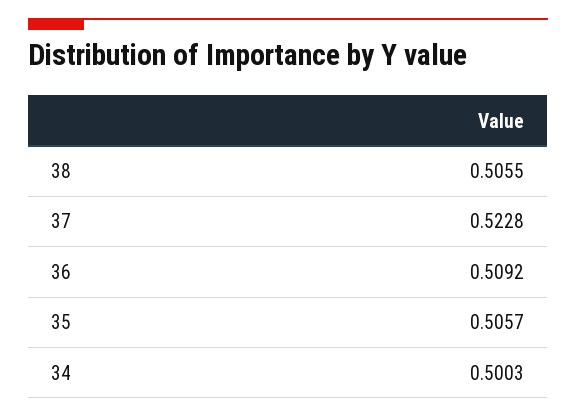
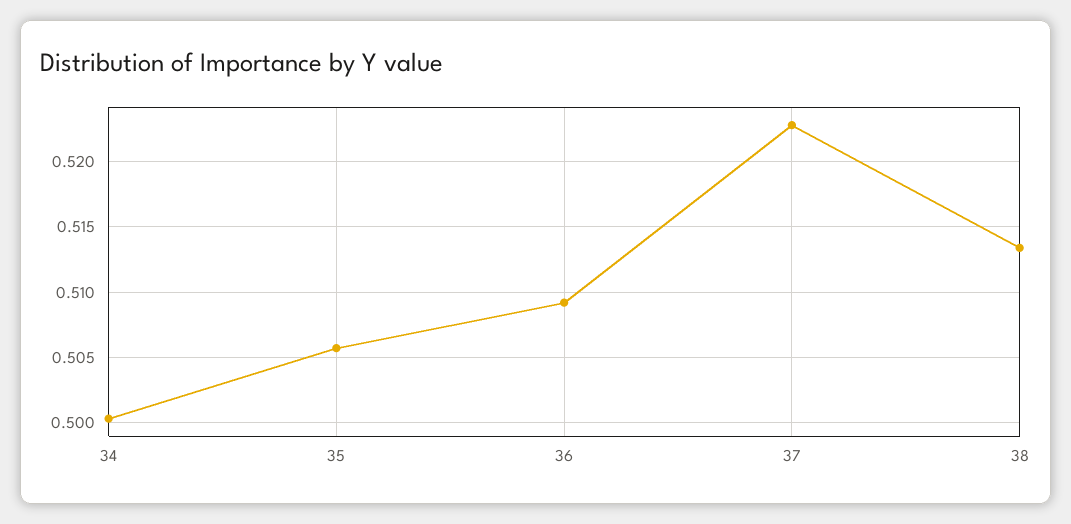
38: 0.5055 -> 0.5135

